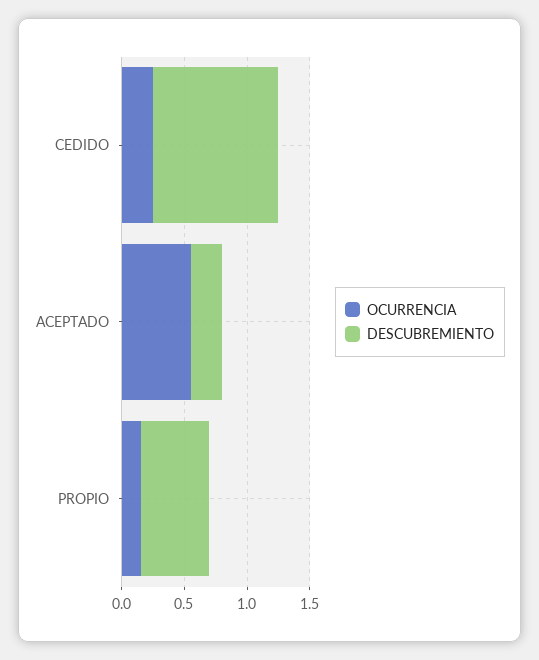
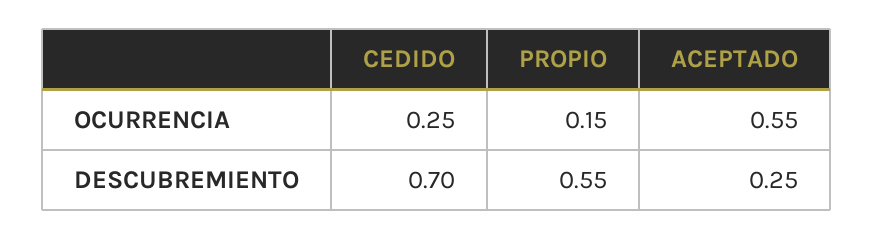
DESCUBREMIENTO, CEDIDO: 1 -> 0.7

